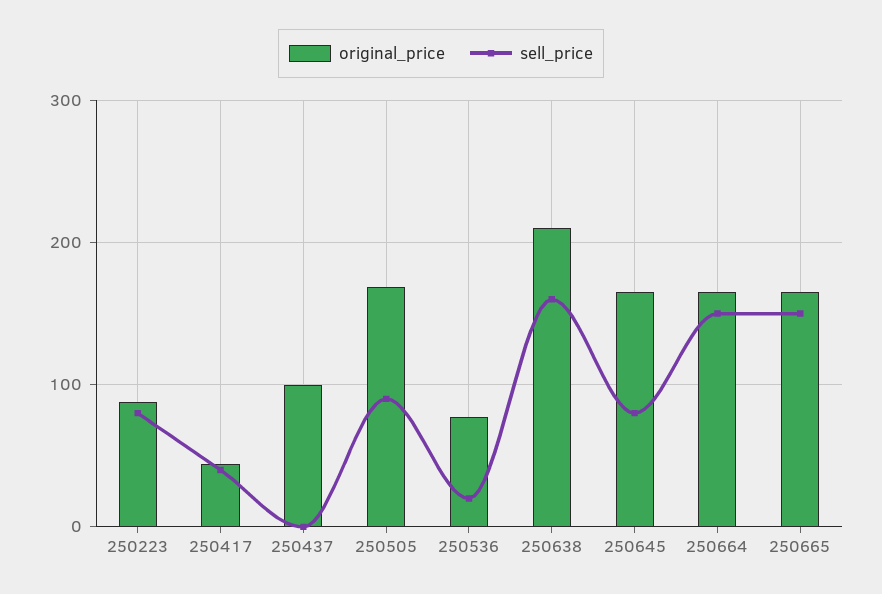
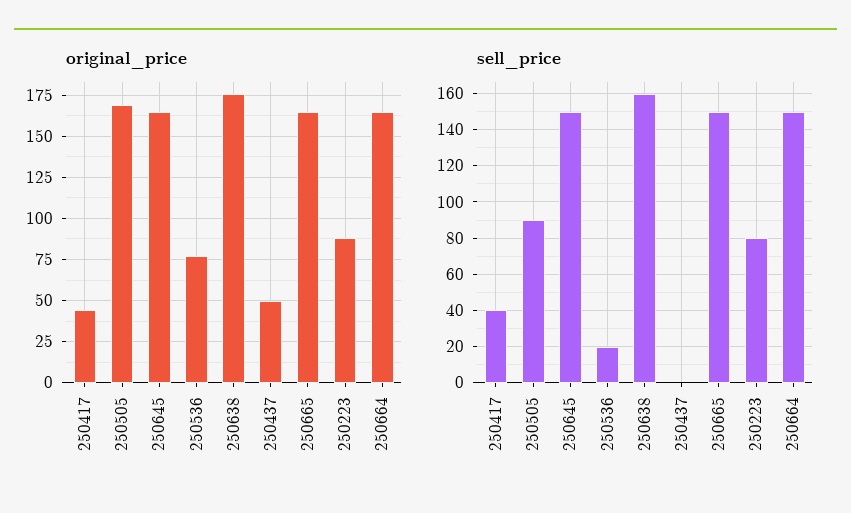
original_price, 250437: 100 -> 50
original_price, 250638: 210 -> 175
sell_price, 250645: 80 -> 150

